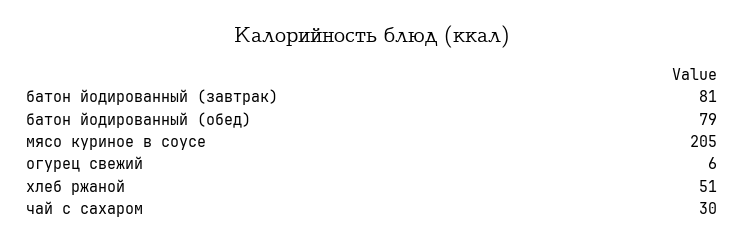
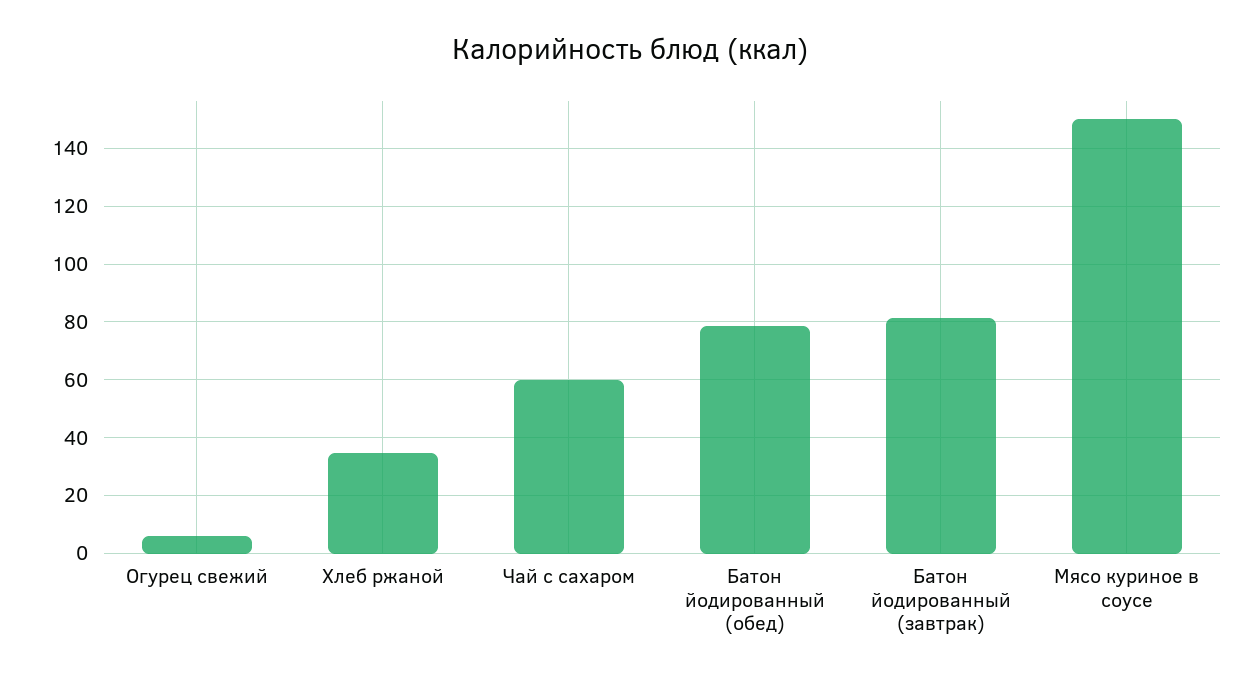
мясо куриное в соусе: 205 -> 150
хлеб ржаной: 51 -> 35
чай с сахаром: 30 -> 60

